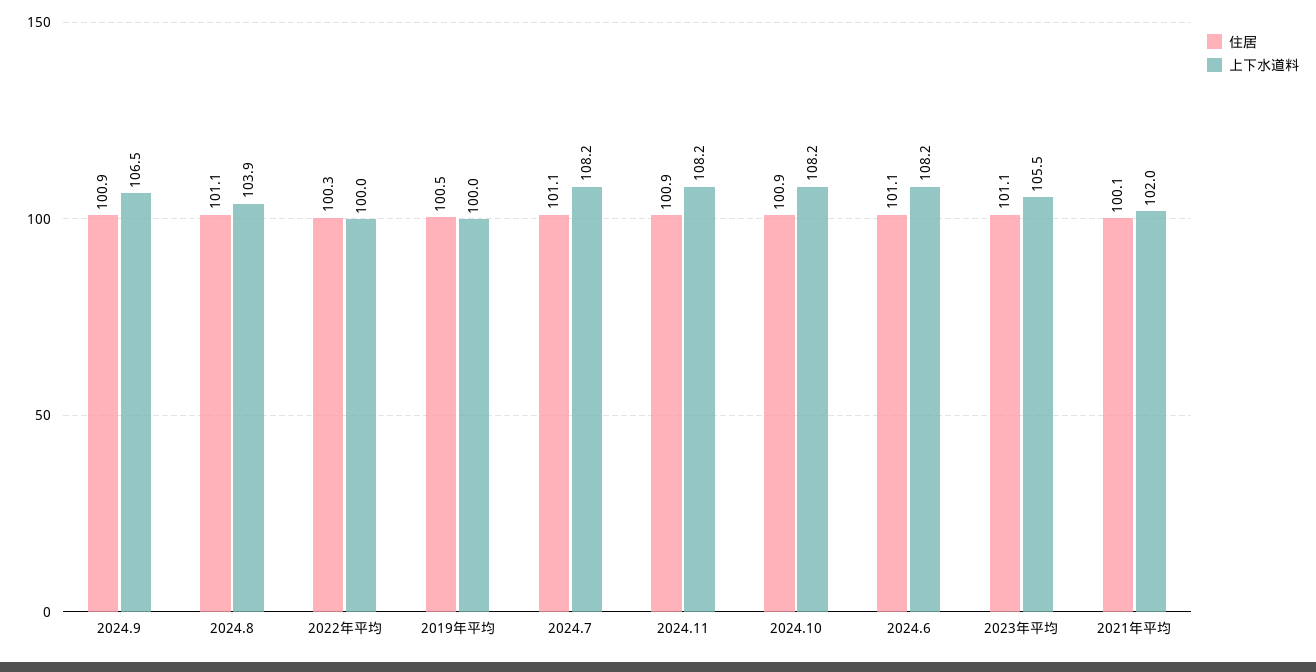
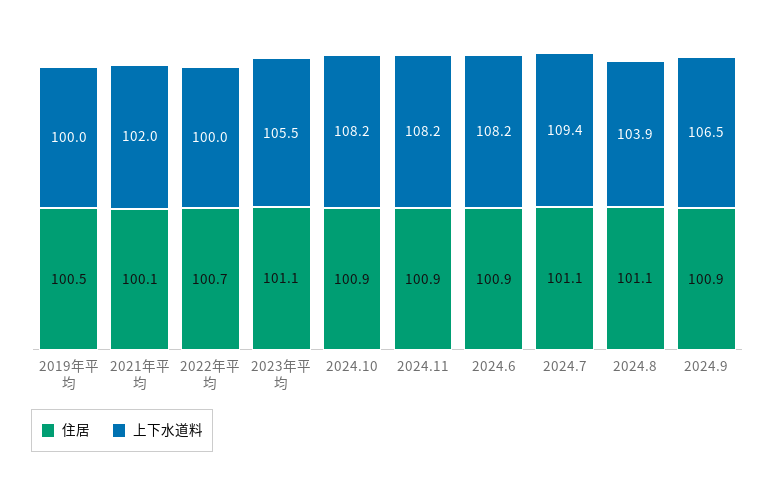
住居, 2022年平均: 100.3 -> 100.7
上下水道料, 2024.7: 108.2 -> 109.4
住居, 2024.6: 101.1 -> 100.9

